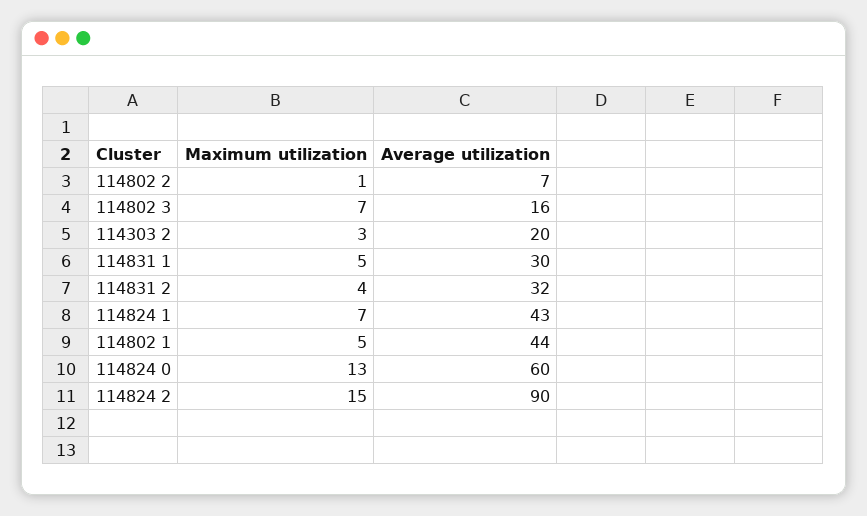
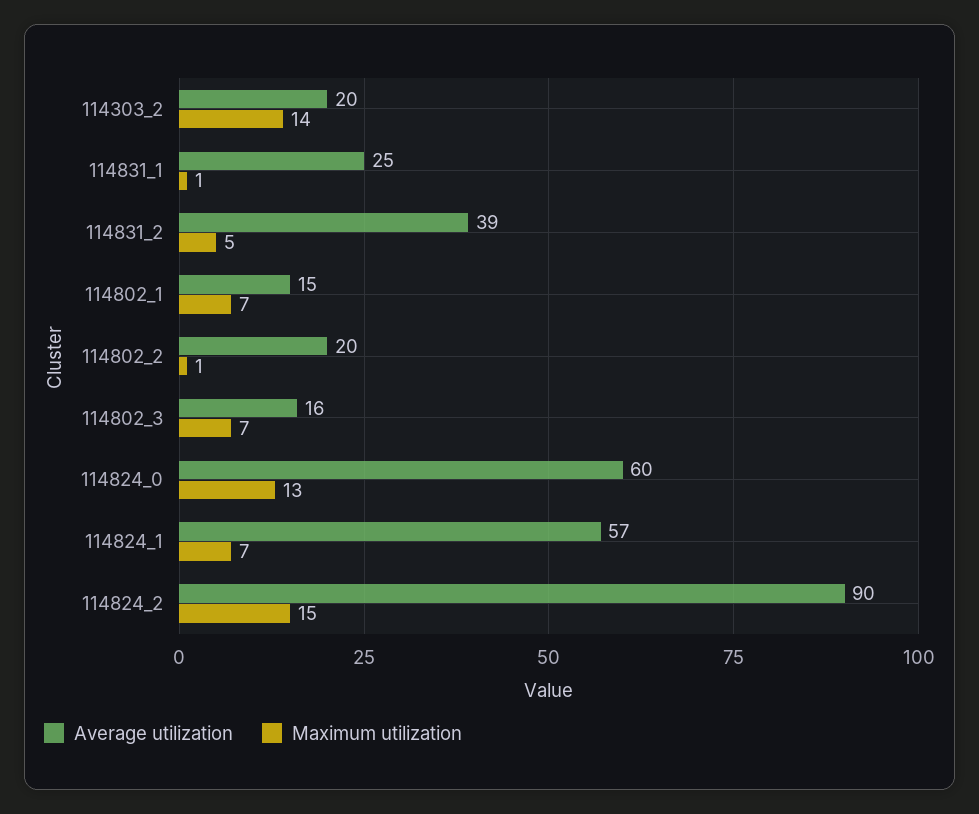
Average utilization, 114802 2: 7 -> 20
Maximum utilization, 114303 2: 3 -> 14
Maximum utilization, 114831 1: 5 -> 1
Average utilization, 114831 1: 30 -> 25
Maximum utilization, 114831 2: 4 -> 5
Average utilization, 114831 2: 32 -> 39
Average utilization, 114824 1: 43 -> 57
Maximum utilization, 114802 1: 5 -> 7
Average utilization, 114802 1: 44 -> 15

